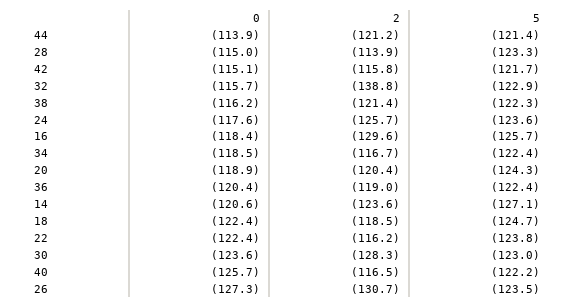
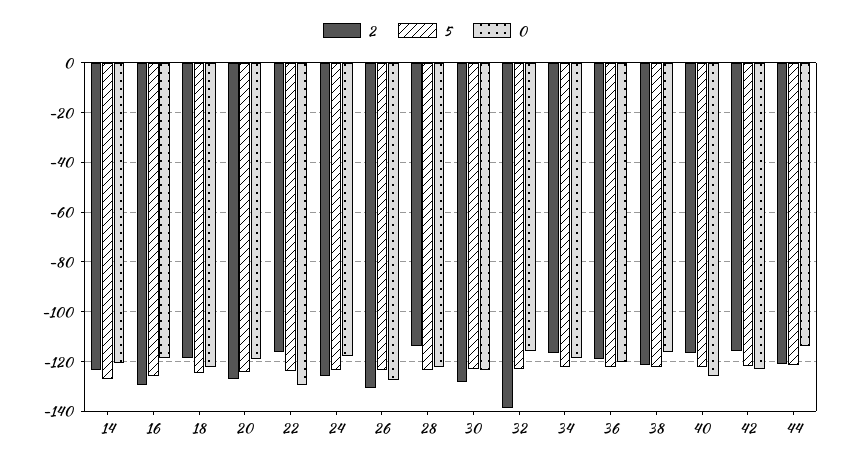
0, 28: -115 -> -122.5
0, 42: -115.1 -> -122.5
2, 20: -120.4 -> -127.5
0, 22: -122.4 -> -130

